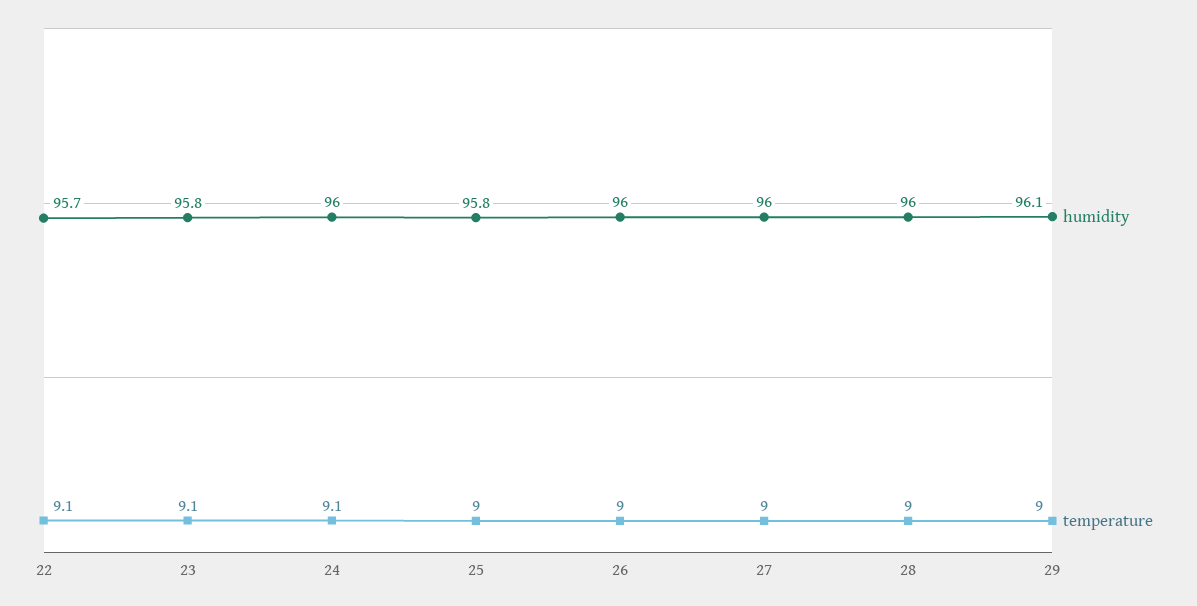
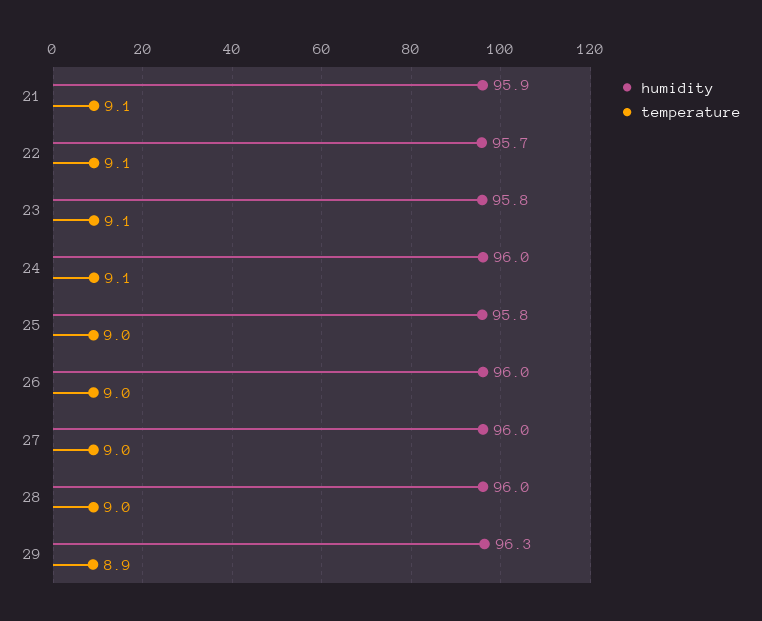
humidity, 29: 96.1 -> 96.3
temperature, 29: 9 -> 8.9
humidity, 21: none -> 95.9
temperature, 21: none -> 9.1

